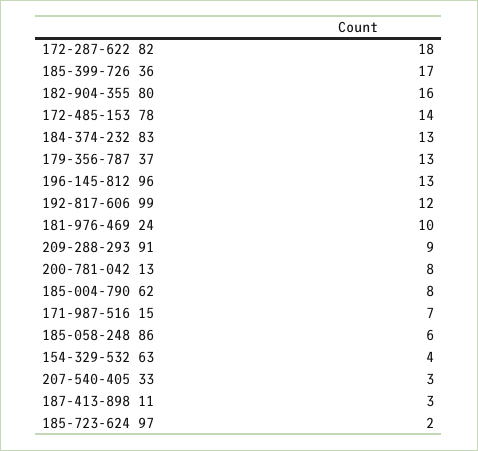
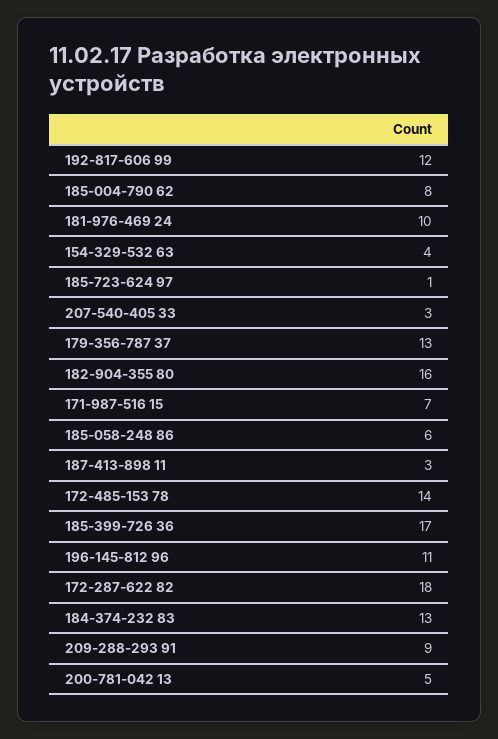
196-145-812 96: 13 -> 11
200-781-042 13: 8 -> 5
185-723-624 97: 2 -> 1

